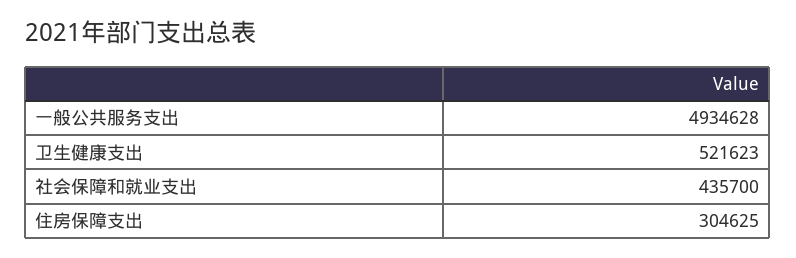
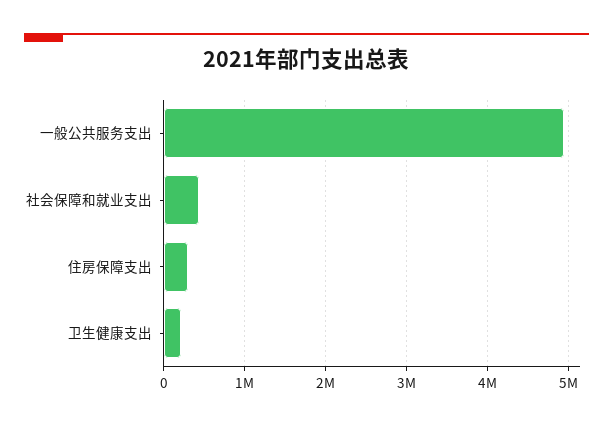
卫生健康支出: 521623 -> 200000

